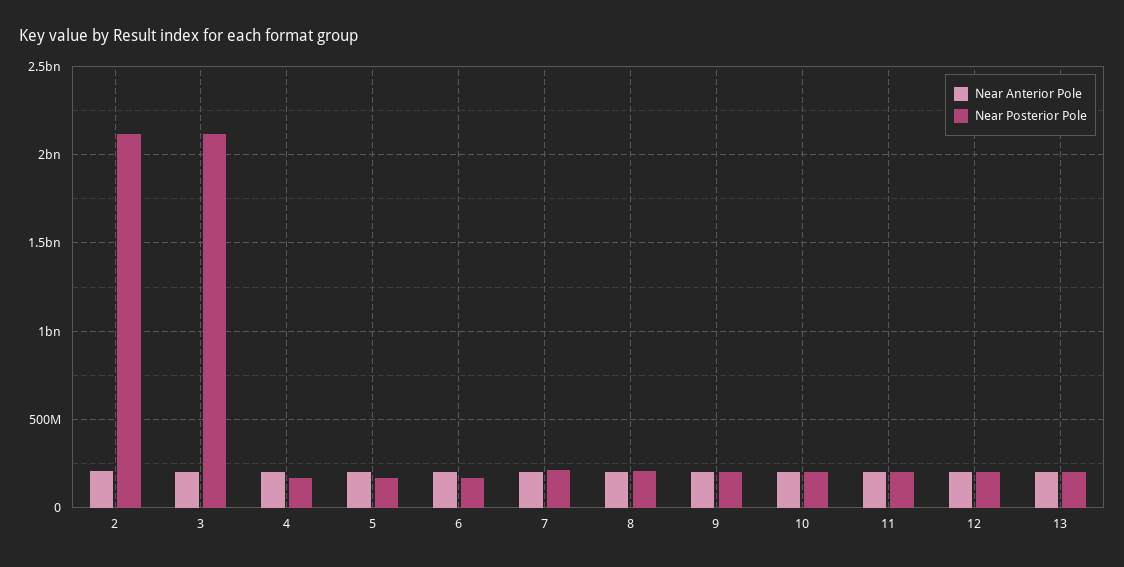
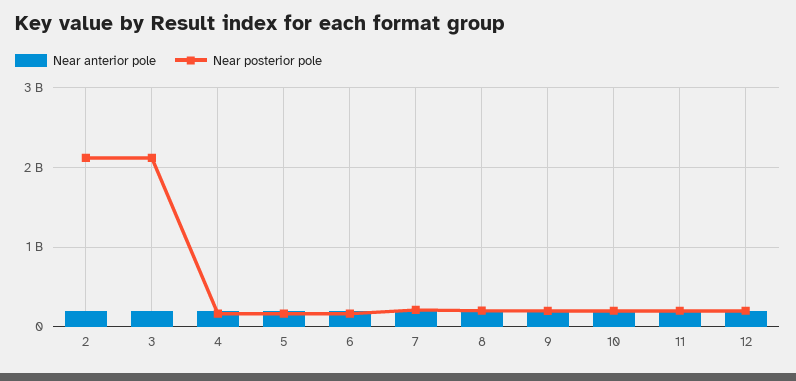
Near Anterior Pole, 13: 200000000 -> none
Near Posterior Pole, 13: 200000000 -> none

